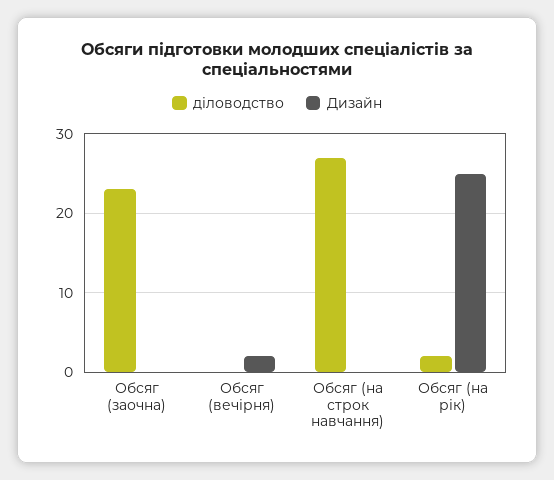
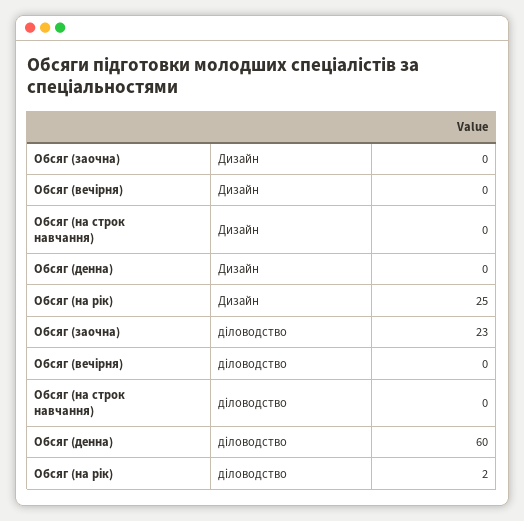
Дизайн, Обсяг (вечірня): 2 -> 0
діловодство, Обсяг (на строк навчання): 27 -> 0
Дизайн, Обсяг (денна): none -> 0
діловодство, Обсяг (денна): none -> 60

